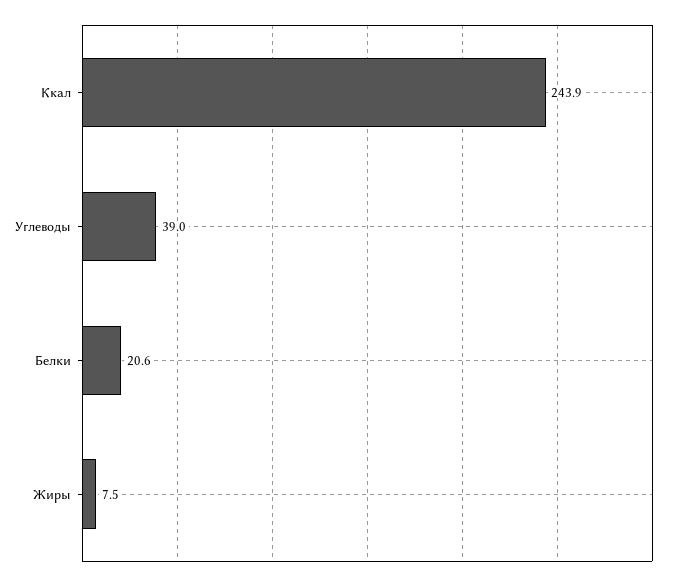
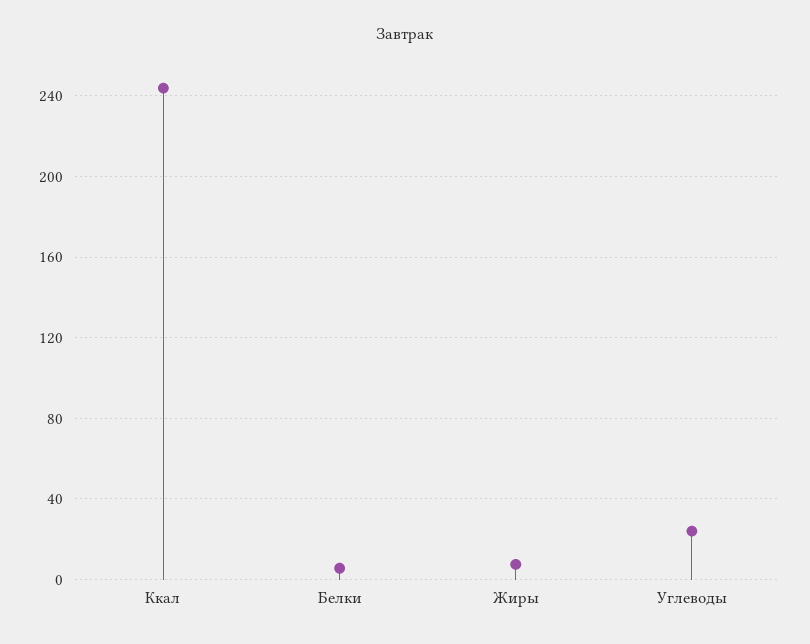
Углеводы: 39 -> 25
Белки: 20.6 -> 5

